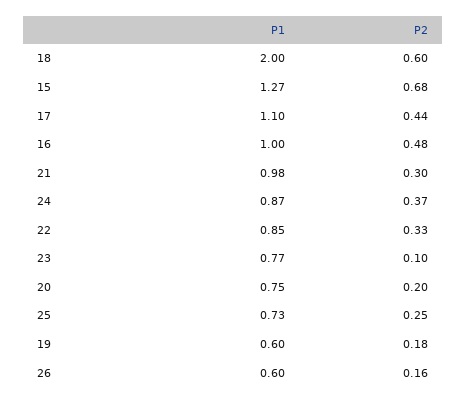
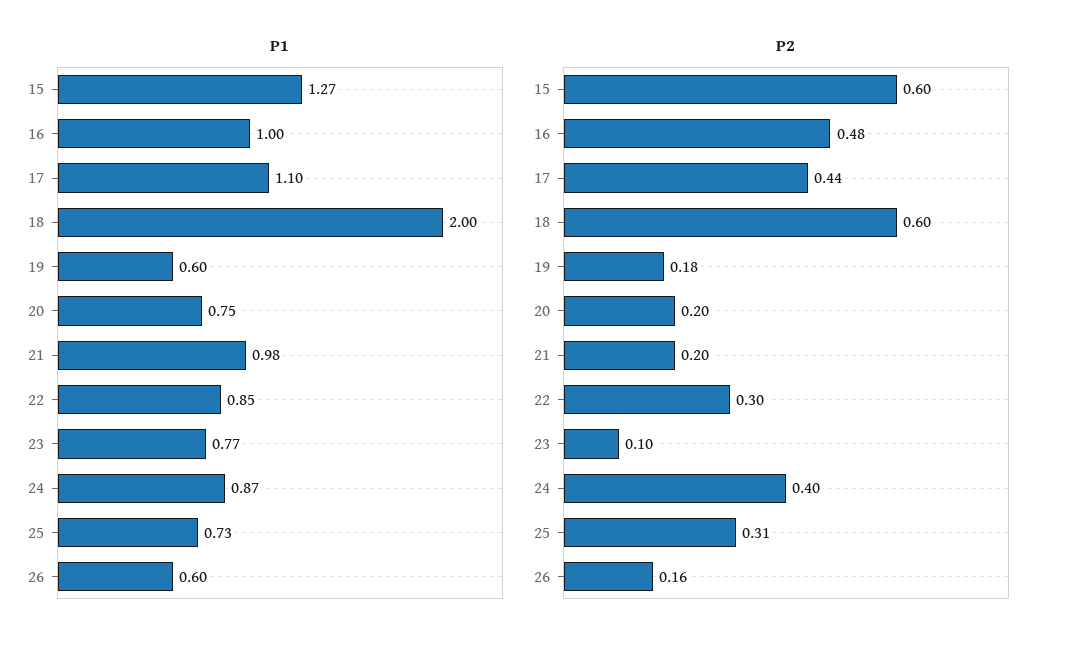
P2, 15: 0.68 -> 0.6
P2, 21: 0.3 -> 0.2
P2, 24: 0.37 -> 0.4
P2, 22: 0.33 -> 0.3
P2, 25: 0.25 -> 0.31

